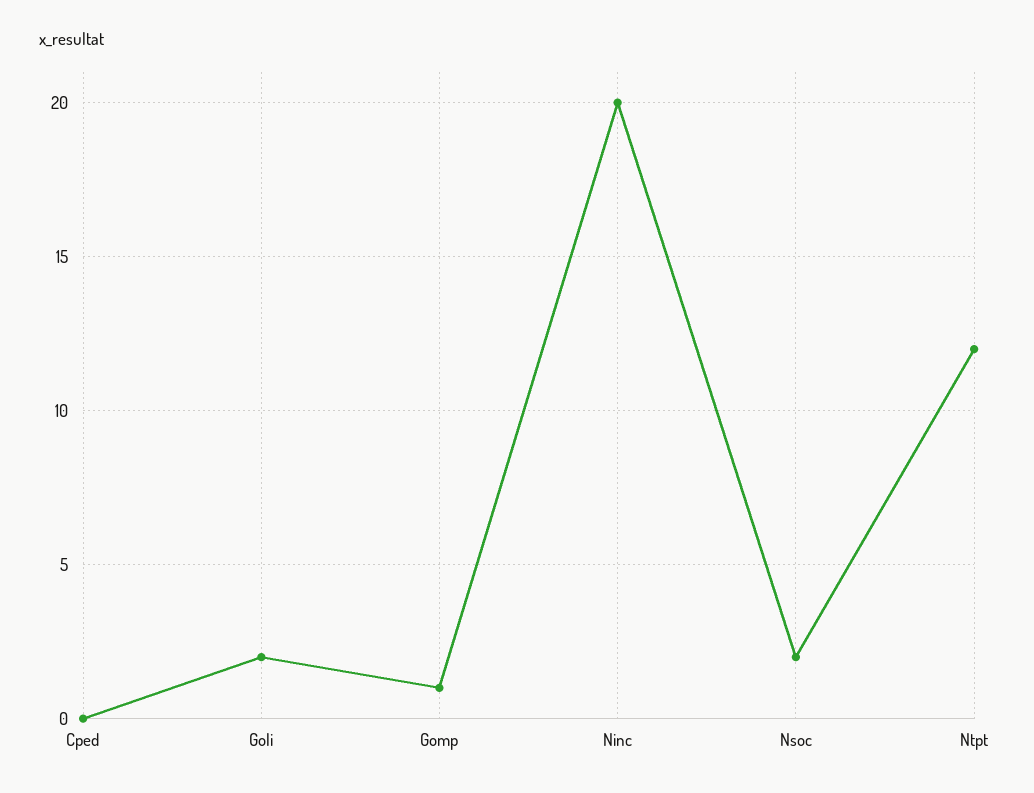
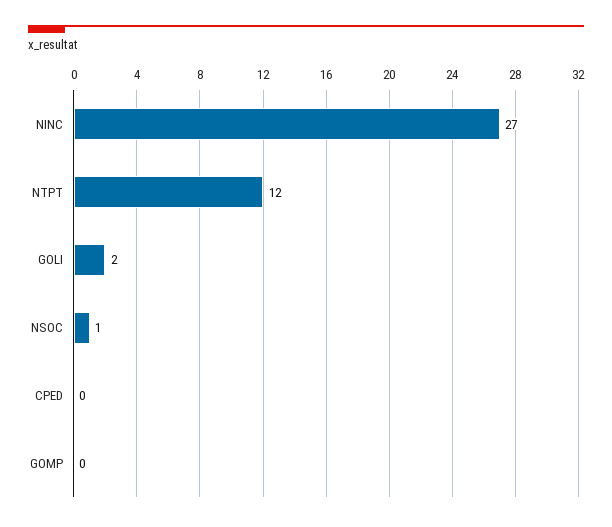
Gomp: 1 -> 0
Ninc: 20 -> 27
Nsoc: 2 -> 1

